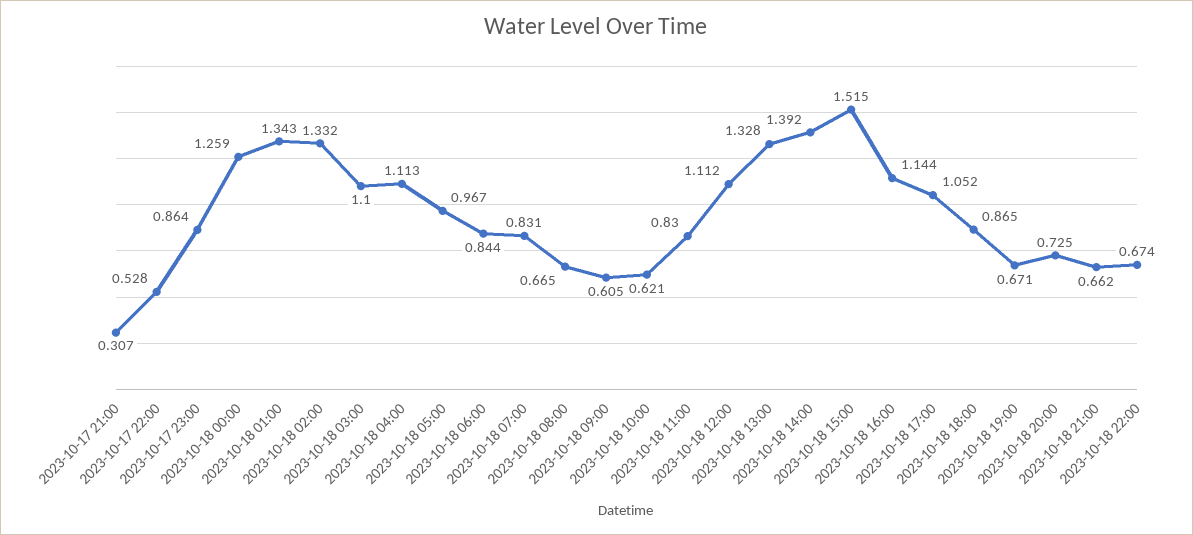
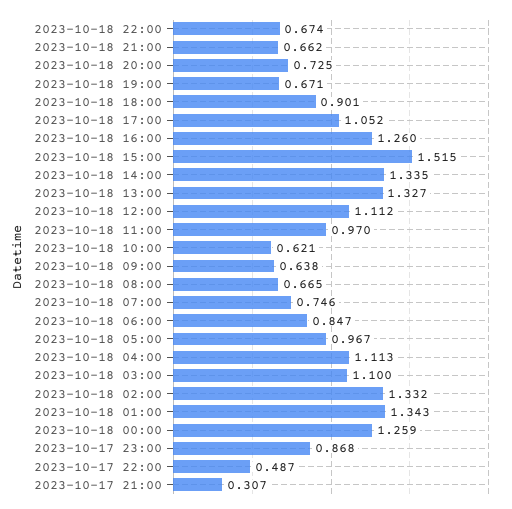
2023-10-17 22:00: 0.528 -> 0.487
2023-10-17 23:00: 0.864 -> 0.868
2023-10-18 06:00: 0.844 -> 0.847
2023-10-18 07:00: 0.831 -> 0.746
2023-10-18 09:00: 0.605 -> 0.638
2023-10-18 11:00: 0.83 -> 0.97
2023-10-18 13:00: 1.328 -> 1.327
2023-10-18 14:00: 1.392 -> 1.335
2023-10-18 16:00: 1.144 -> 1.26
2023-10-18 18:00: 0.865 -> 0.901

